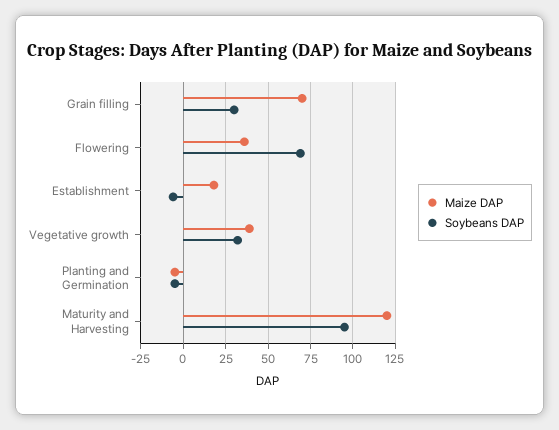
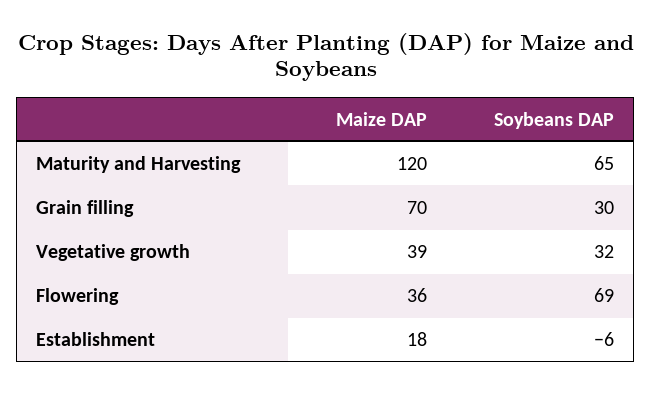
Maize DAP, Planting and Germination: -5 -> none
Soybeans DAP, Planting and Germination: -5 -> none
Soybeans DAP, Maturity and Harvesting: 95 -> 65

